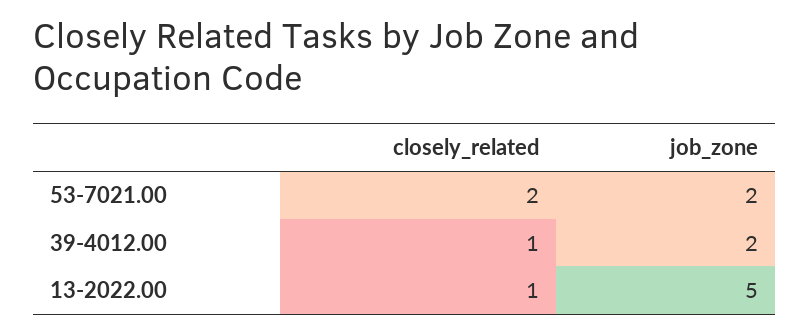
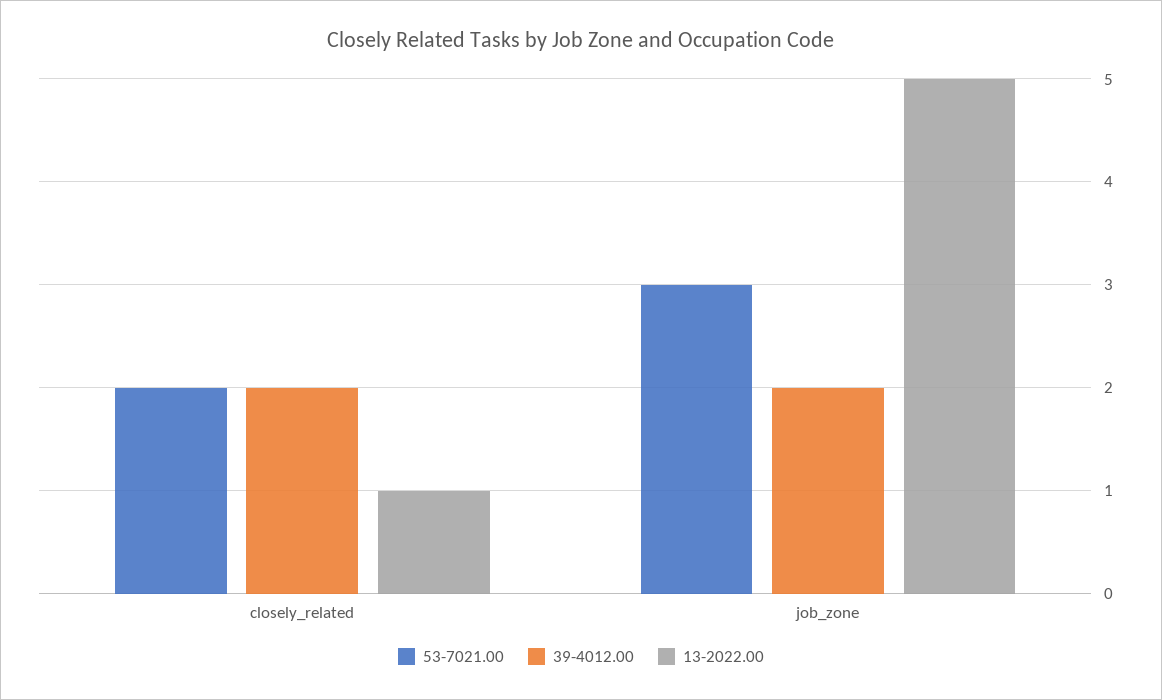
53-7021.00, job_zone: 2 -> 3
39-4012.00, closely_related: 1 -> 2

